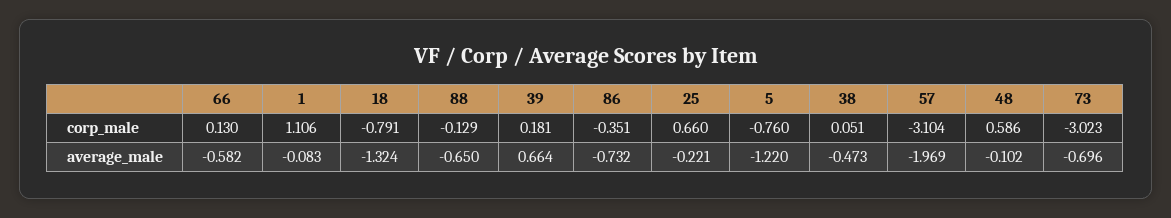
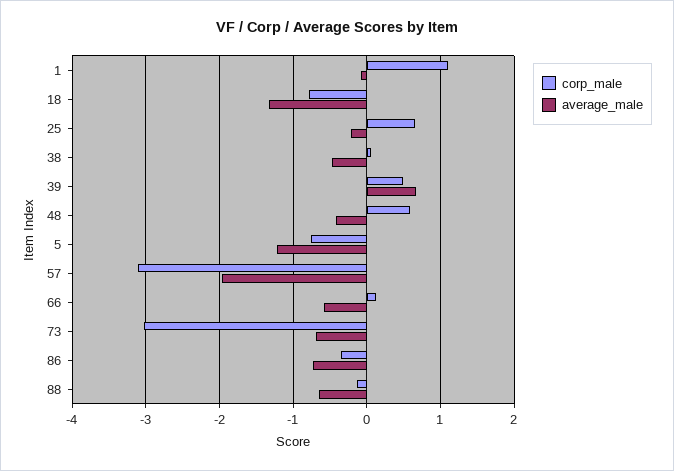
corp_male, 39: 0.181 -> 0.5
average_male, 48: -0.102 -> -0.4

